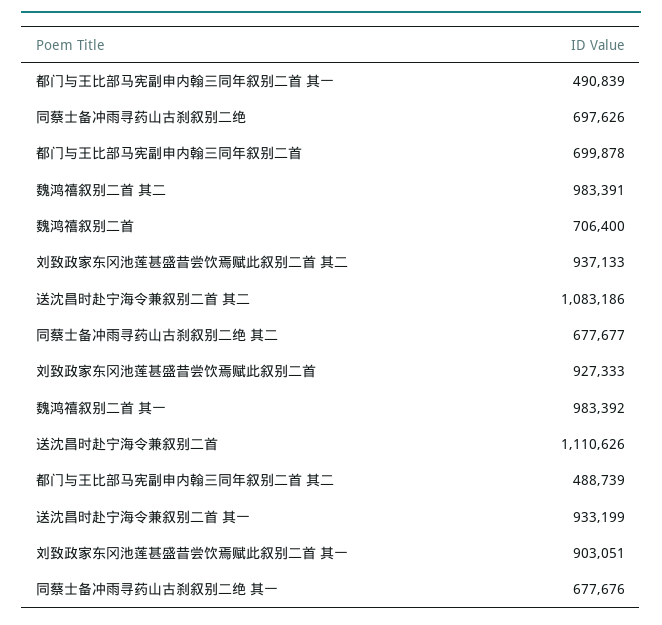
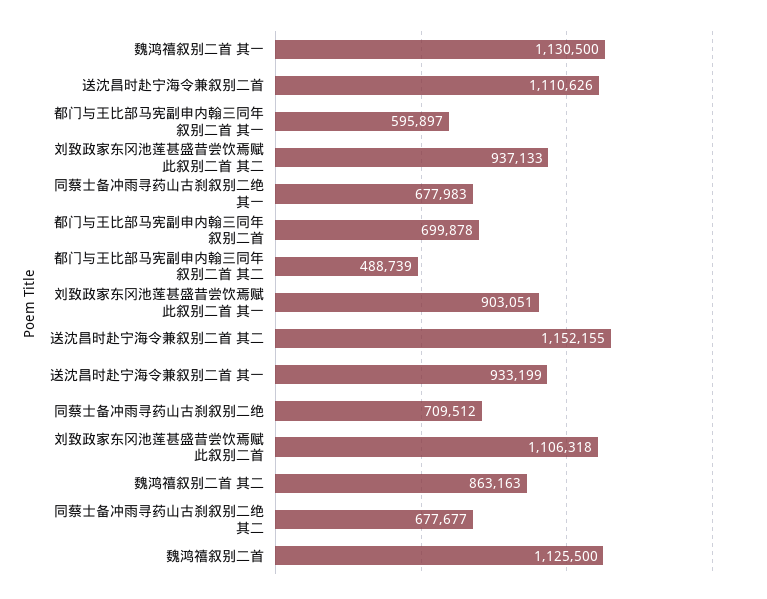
都门与王比部马宪副申内翰三同年叙别二首 其一: 490839 -> 595897
同蔡士备冲雨寻药山古刹叙别二绝: 697626 -> 709512
魏鸿禧叙别二首 其二: 983391 -> 863163
魏鸿禧叙别二首: 706400 -> 1125500
送沈昌时赴宁海令兼叙别二首 其二: 1083186 -> 1152155
刘致政家东冈池莲甚盛昔尝饮焉赋此叙别二首: 927333 -> 1106318
魏鸿禧叙别二首 其一: 983392 -> 1130500
同蔡士备冲雨寻药山古刹叙别二绝 其一: 677676 -> 677983

